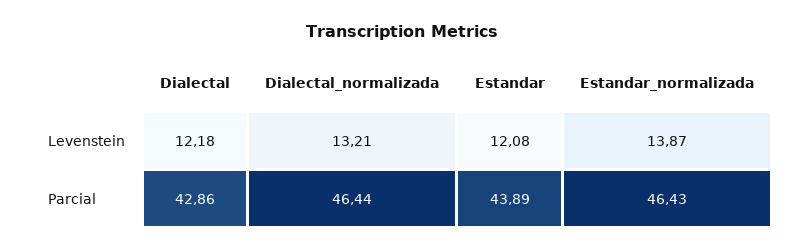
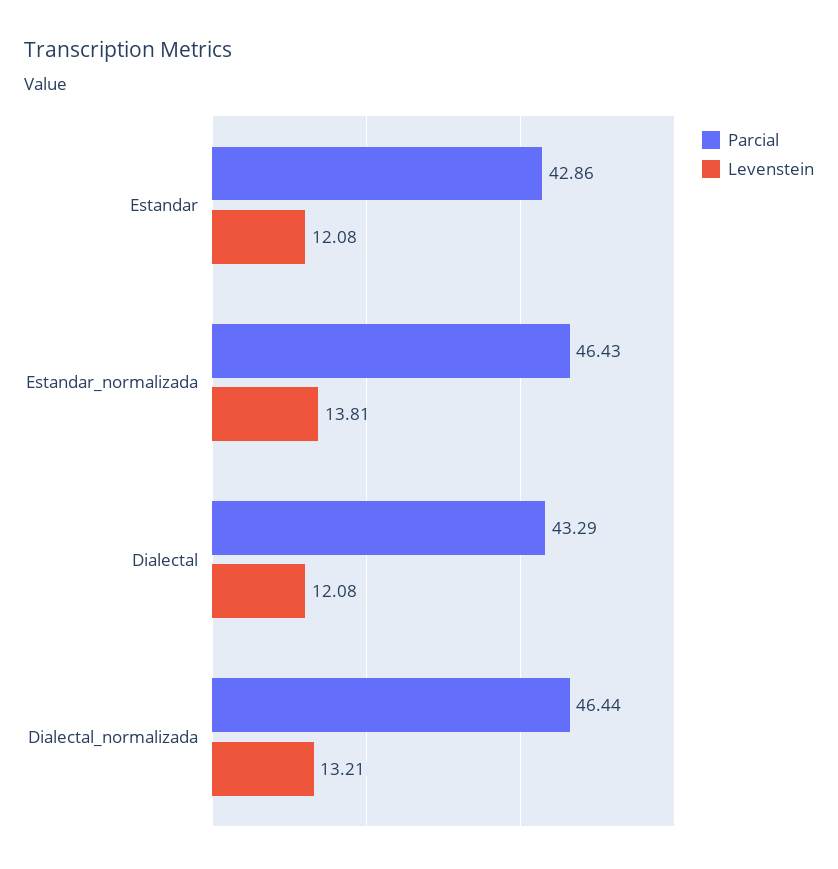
Levenstein, Dialectal: 12.18 -> 12.08
Levenstein, Estandar_normalizada: 13.87 -> 13.81
Parcial, Dialectal: 42.86 -> 43.29
Parcial, Estandar: 43.89 -> 42.86

